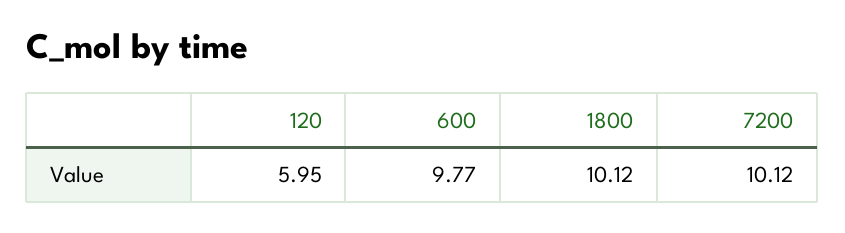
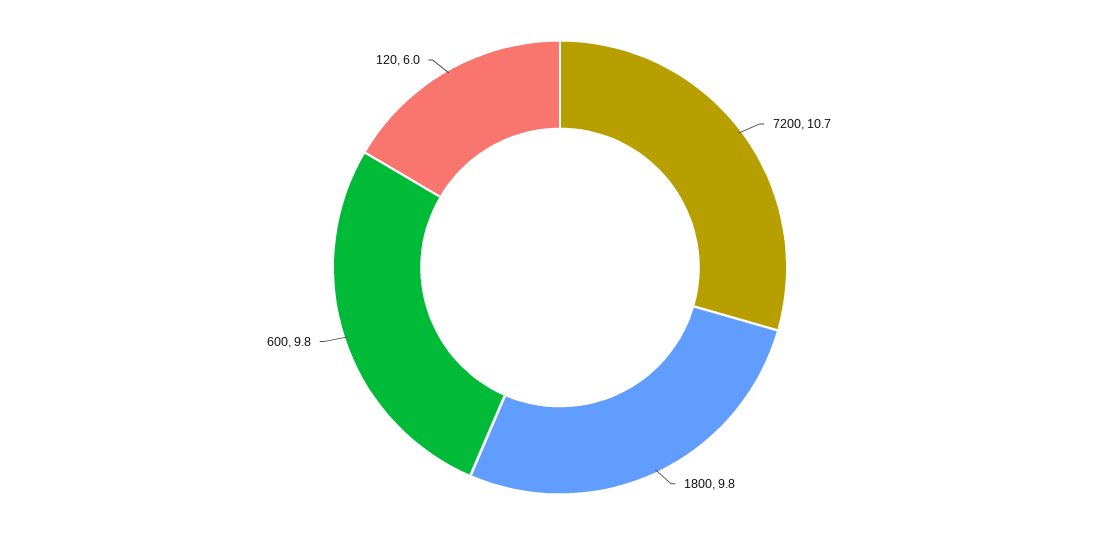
1800: 10.12 -> 9.8
7200: 10.12 -> 10.7

